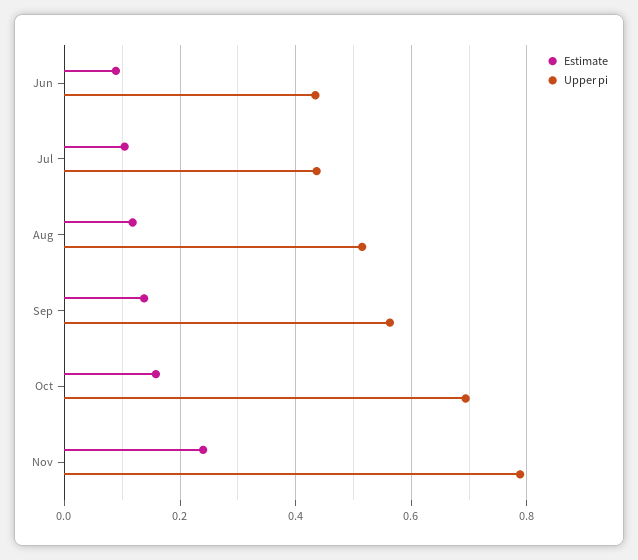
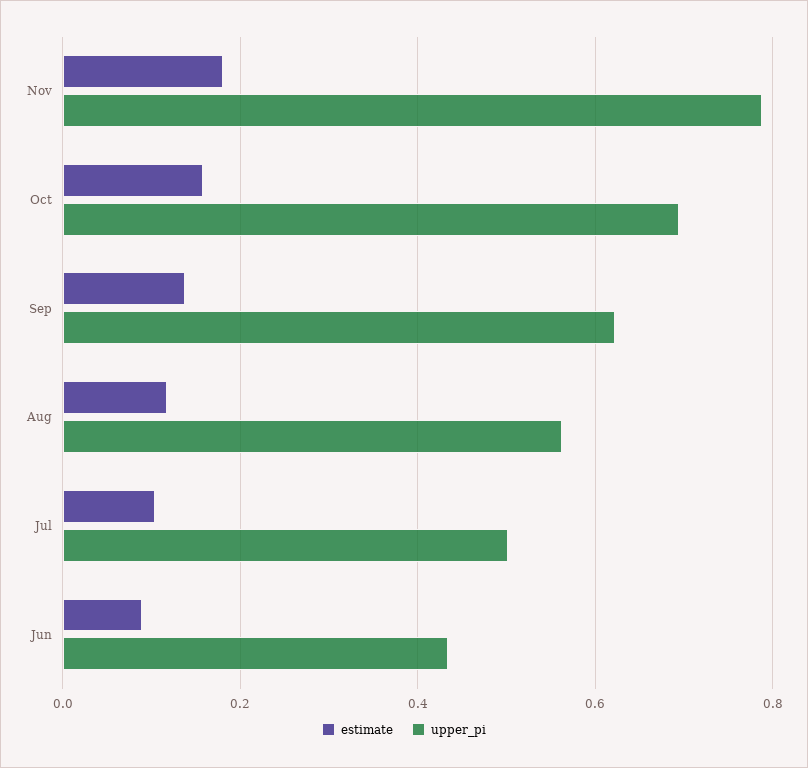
Upper pi, Jul: 0.44 -> 0.5
Upper pi, Aug: 0.52 -> 0.56
Upper pi, Sep: 0.56 -> 0.62
Estimate, Nov: 0.24 -> 0.18

